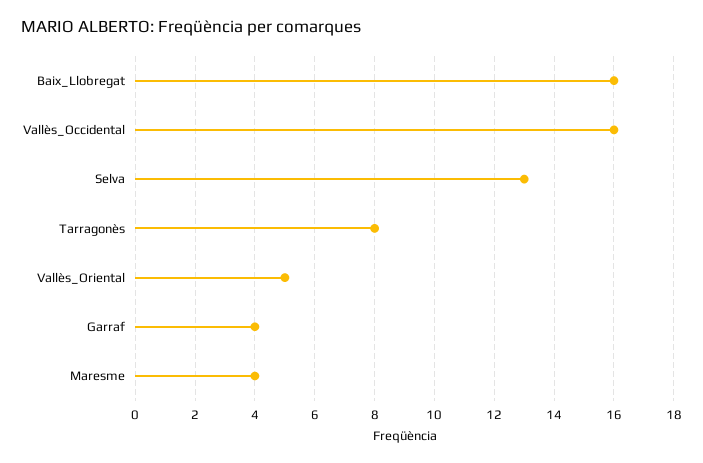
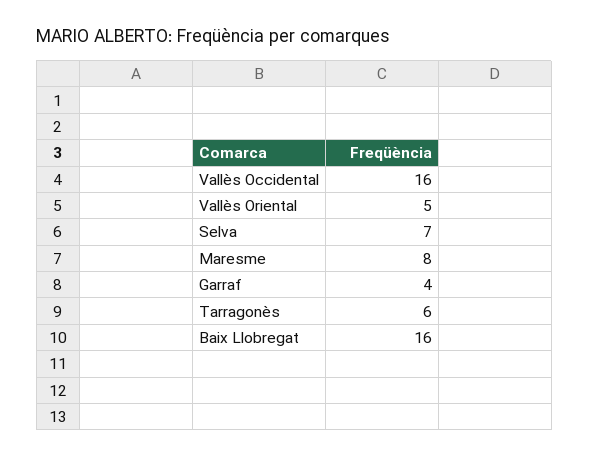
Selva: 13 -> 7
Tarragonès: 8 -> 6
Maresme: 4 -> 8

